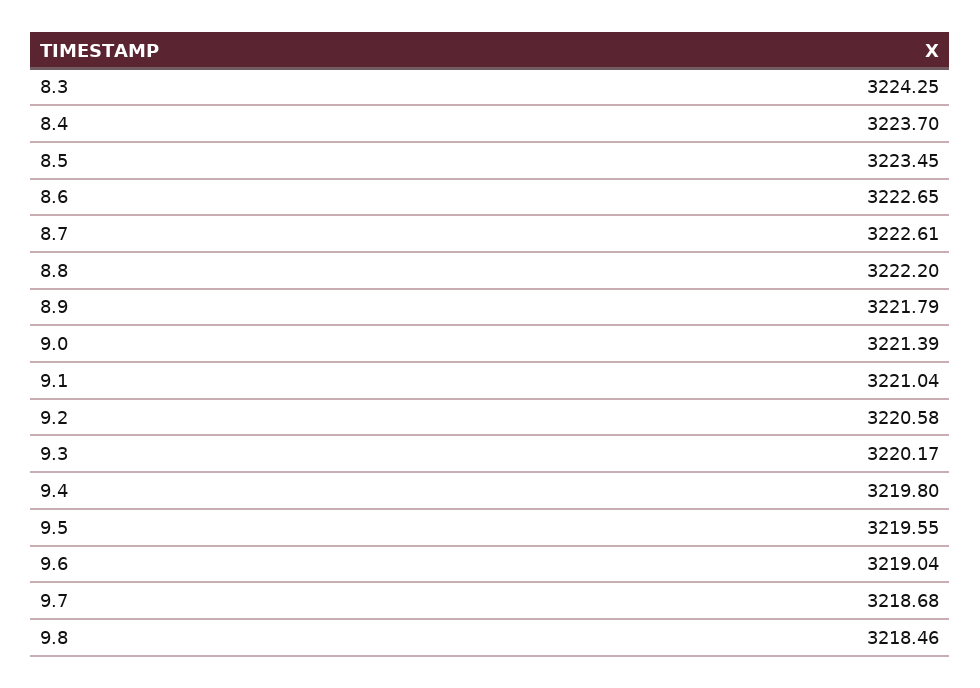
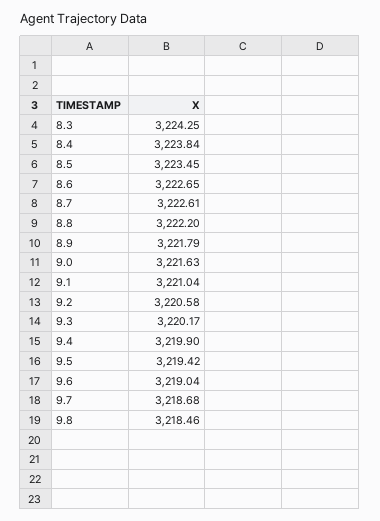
8.4: 3223.7 -> 3223.84
9.0: 3221.39 -> 3221.63
9.4: 3219.8 -> 3219.9
9.5: 3219.55 -> 3219.42

